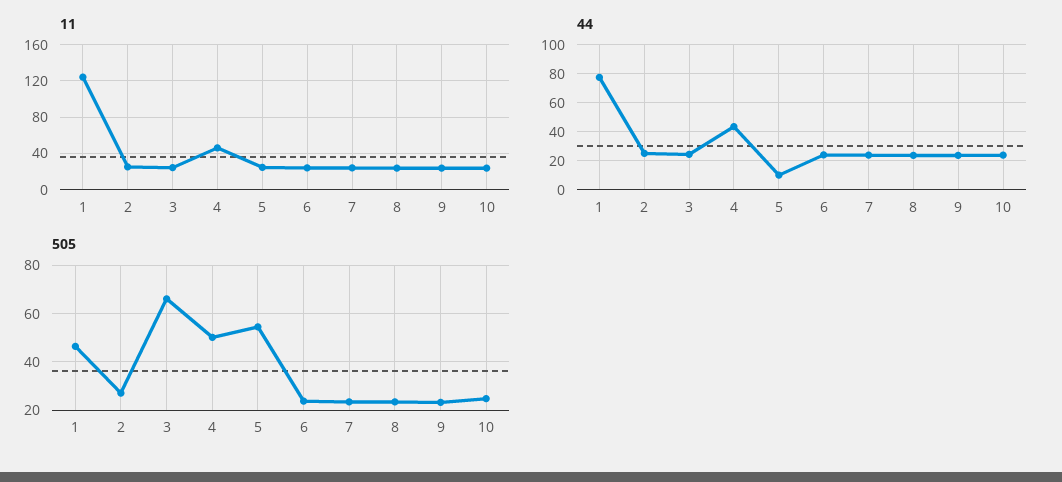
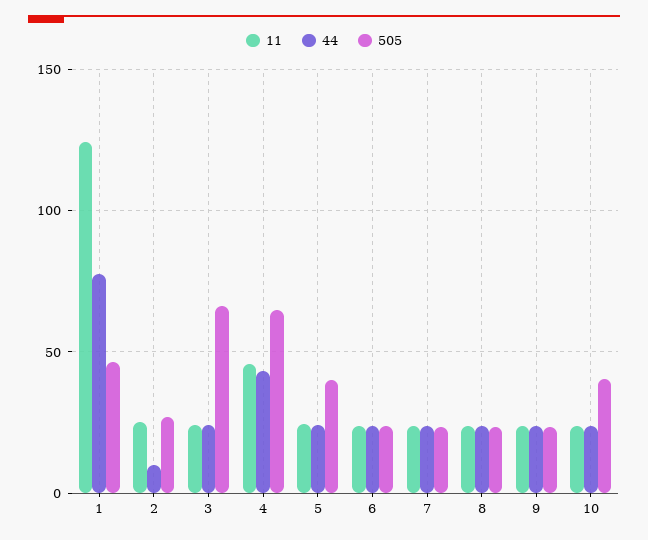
44, 2: 25 -> 10
44, 5: 10 -> 25
505, 4: 50 -> 65
505, 5: 55 -> 40
505, 10: 25 -> 40

